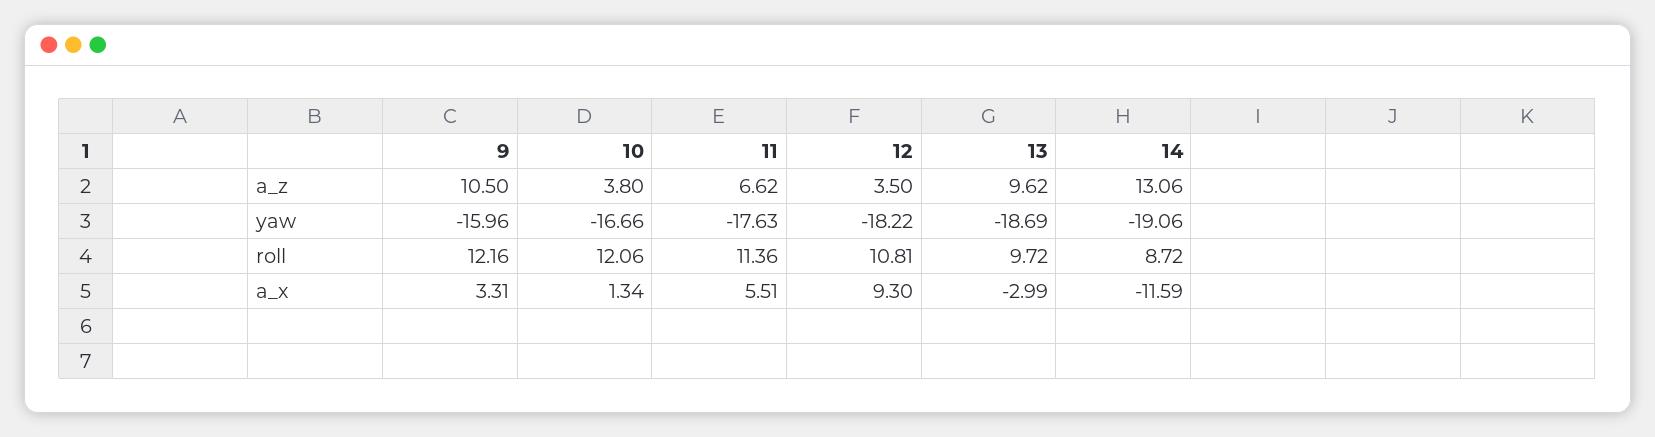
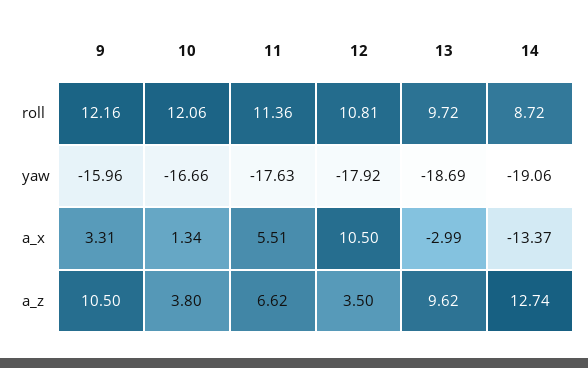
14, a_z: 13.06 -> 12.74
12, yaw: -18.22 -> -17.92
12, a_x: 9.3 -> 10.5
14, a_x: -11.59 -> -13.37

